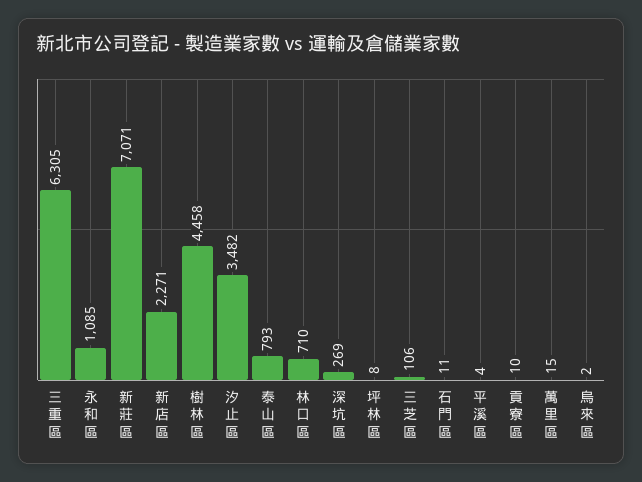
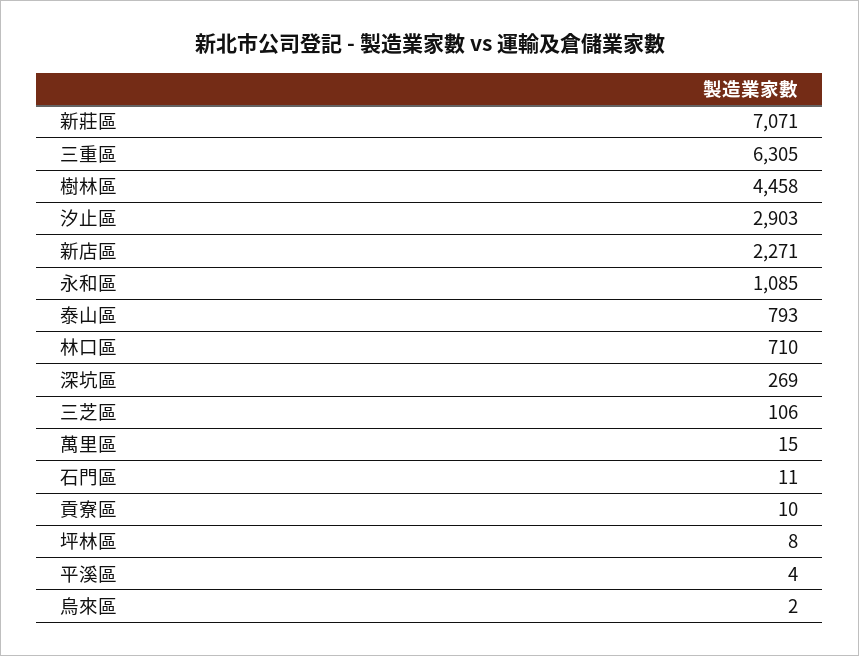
汐止區: 3482 -> 2903

